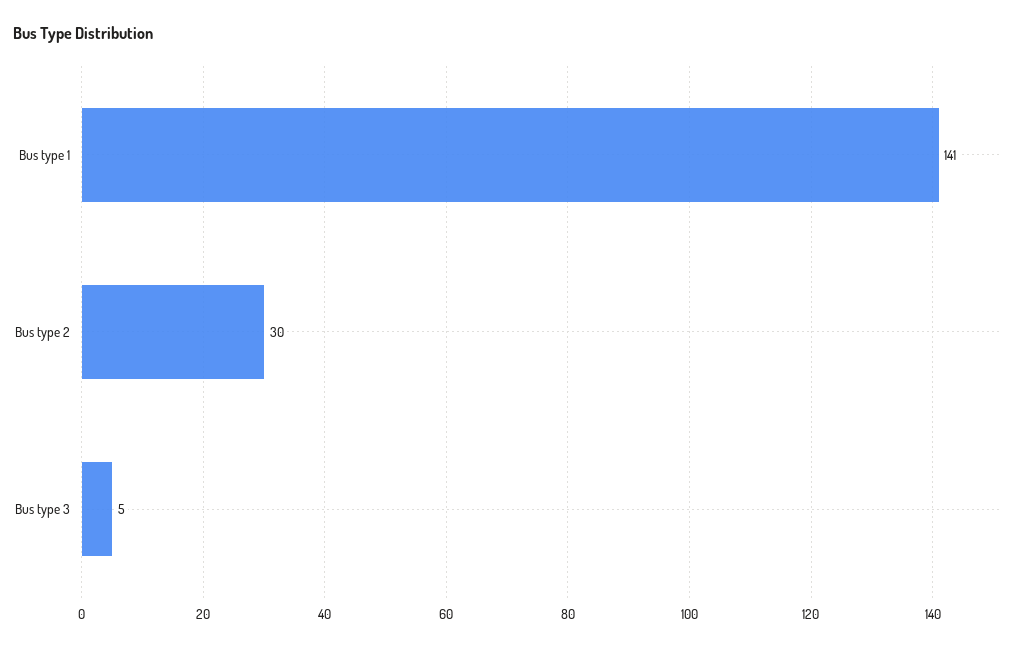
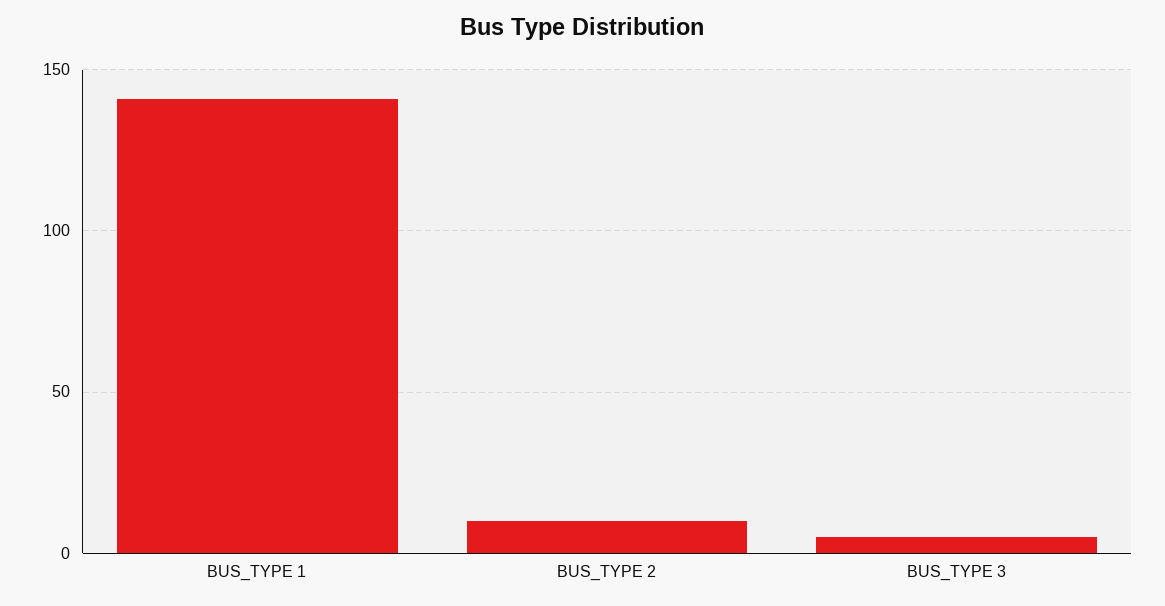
Bus type 2: 30 -> 10

